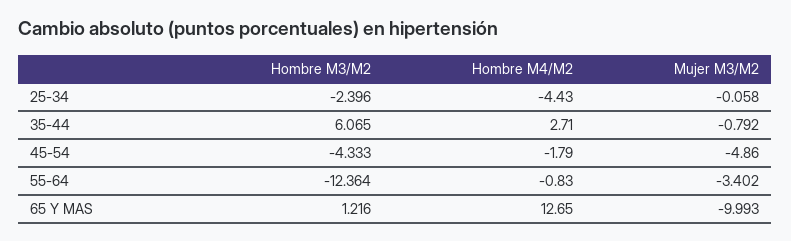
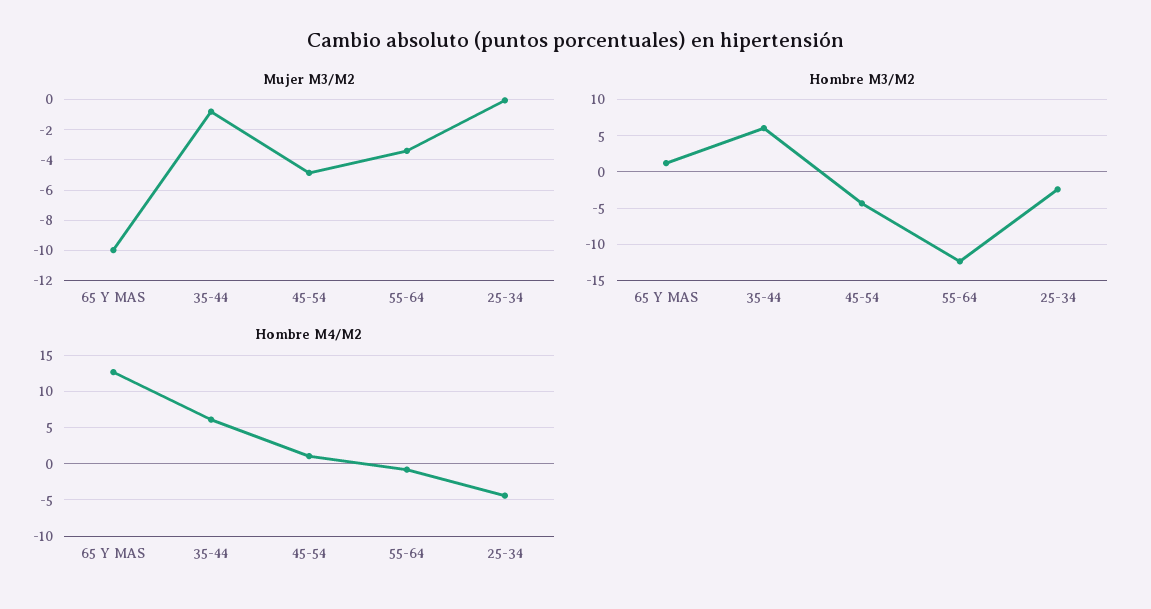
Hombre M4/M2, 35-44: 2.71 -> 6
Hombre M4/M2, 45-54: -1.79 -> 1

